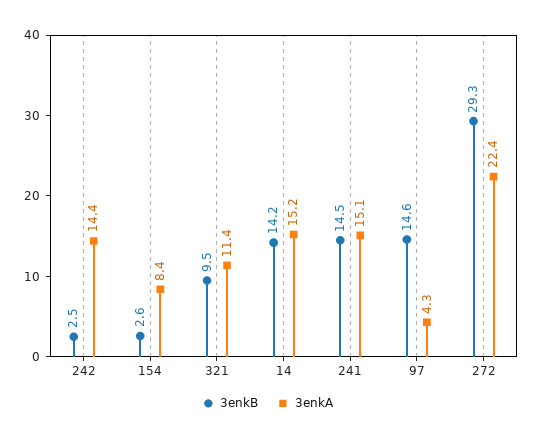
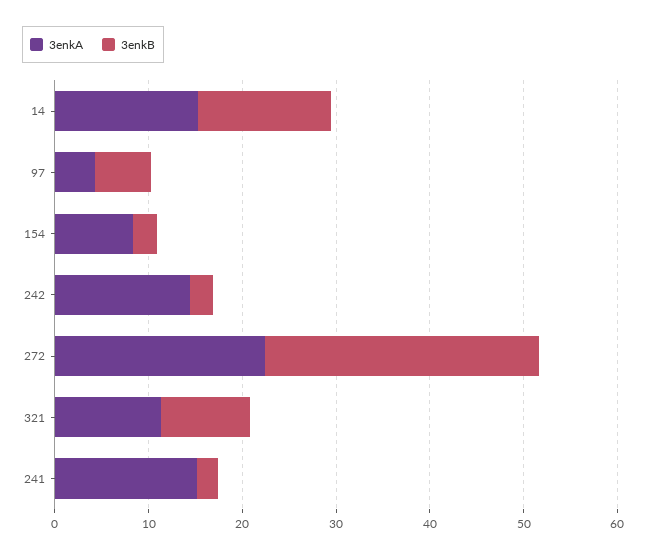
3enkB, 241: 14.5 -> 2
3enkB, 97: 14.6 -> 6

